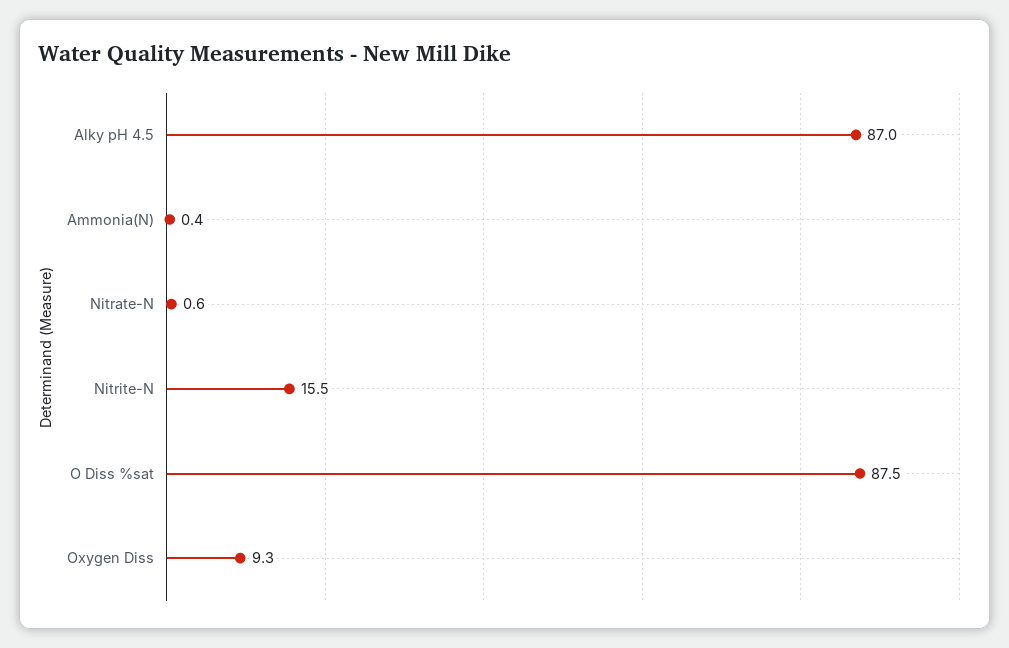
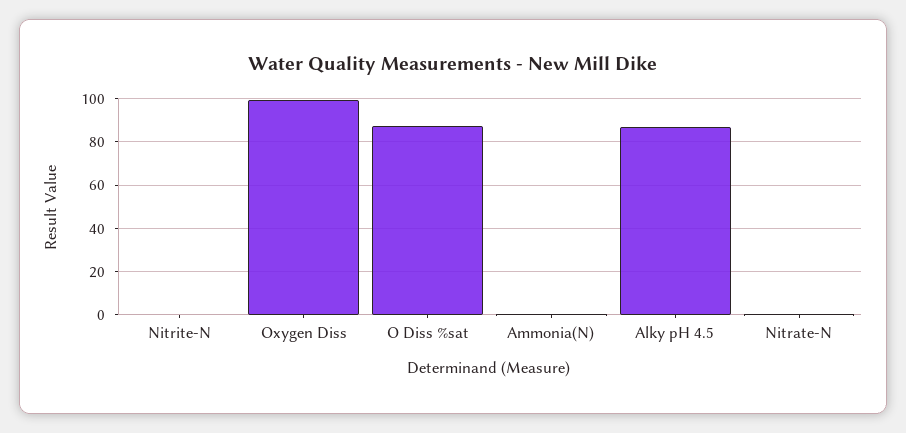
Nitrite-N: 15.5 -> 0
Oxygen Diss: 9.3 -> 100

